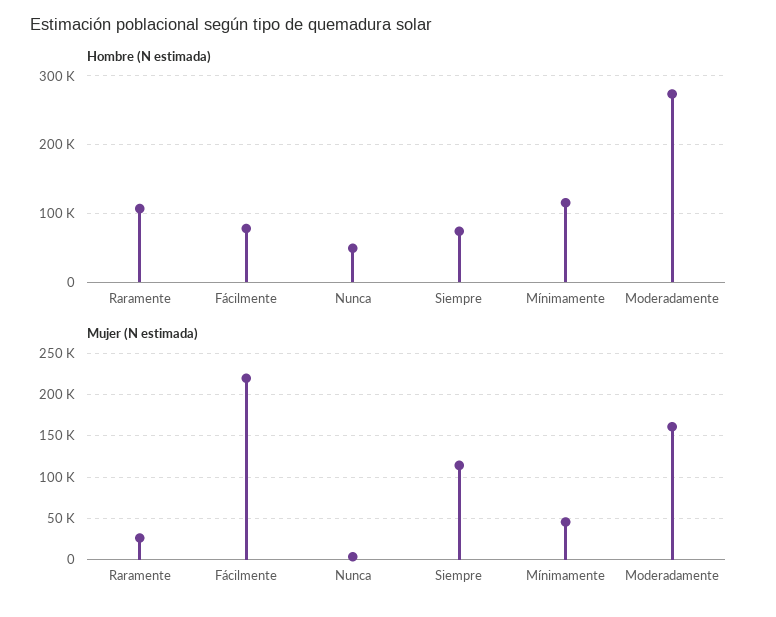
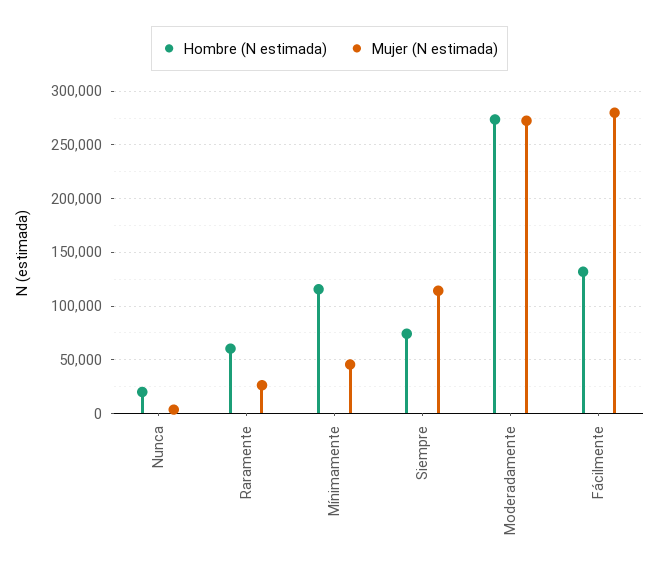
Hombre (N estimada), Raramente: 110000 -> 60000
Hombre (N estimada), Fácilmente: 80000 -> 130000
Hombre (N estimada), Nunca: 50000 -> 20000
Mujer (N estimada), Fácilmente: 220000 -> 280000
Mujer (N estimada), Moderadamente: 160000 -> 270000

